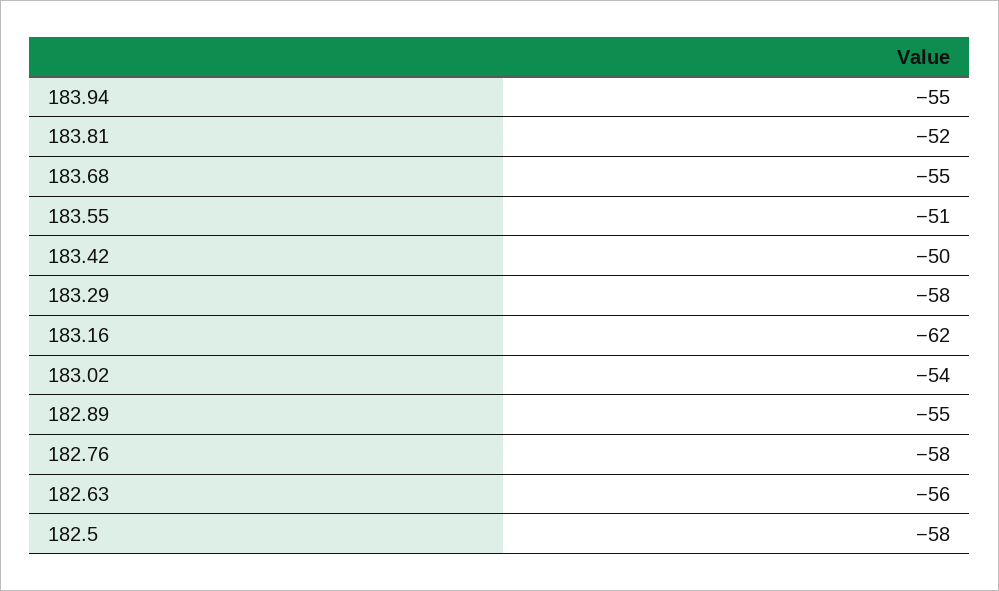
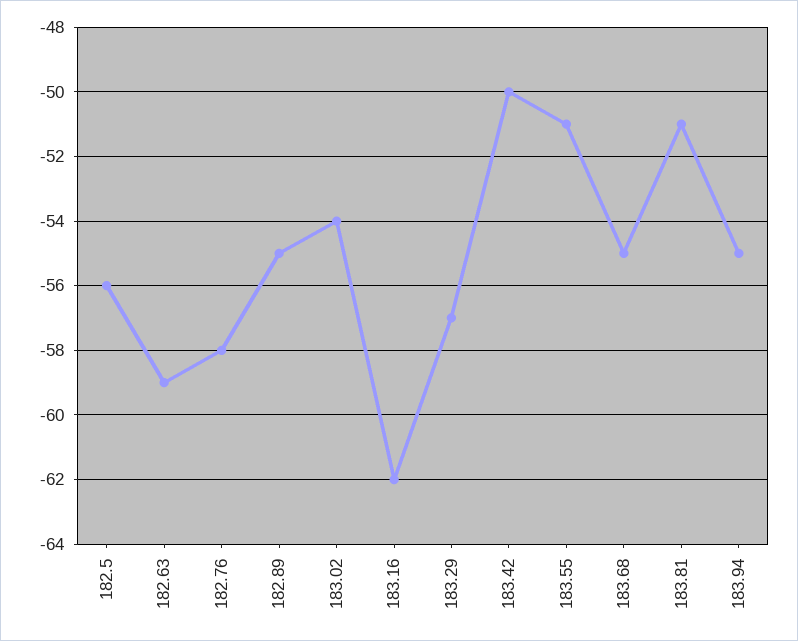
183.81: -52 -> -51
183.29: -58 -> -57
182.63: -56 -> -59
182.5: -58 -> -56

